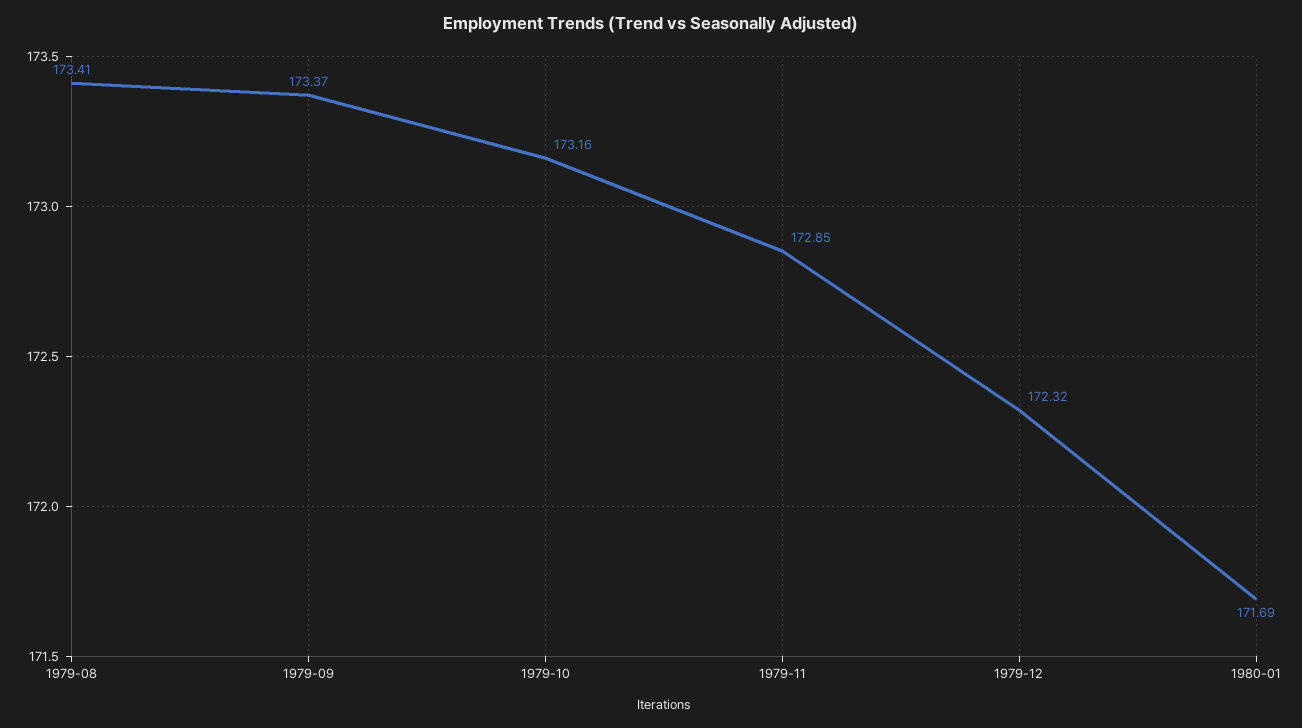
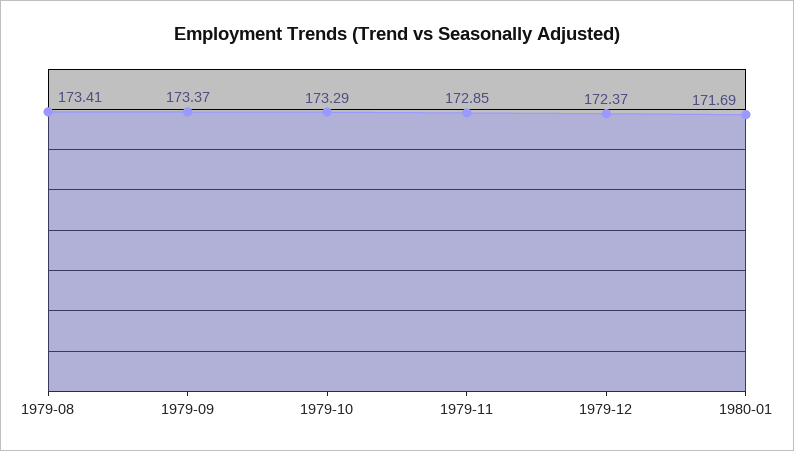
1979-10: 173.16 -> 173.29
1979-12: 172.32 -> 172.37

